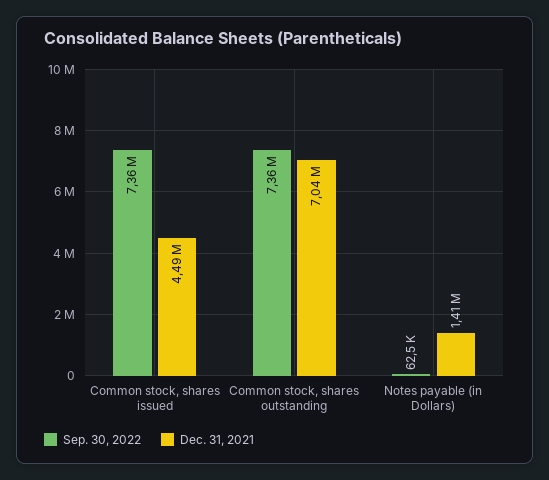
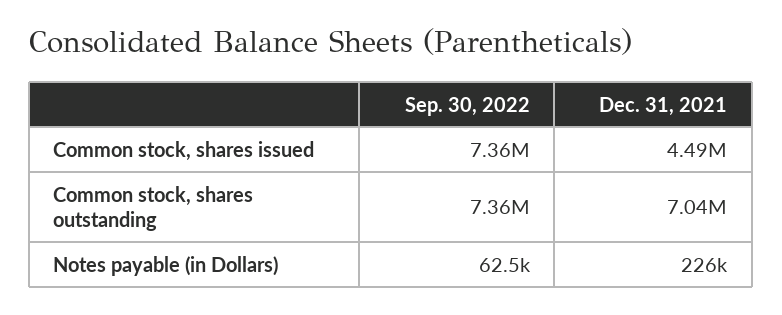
Dec. 31, 2021, Notes payable (in Dollars): 1410000 -> 226000

